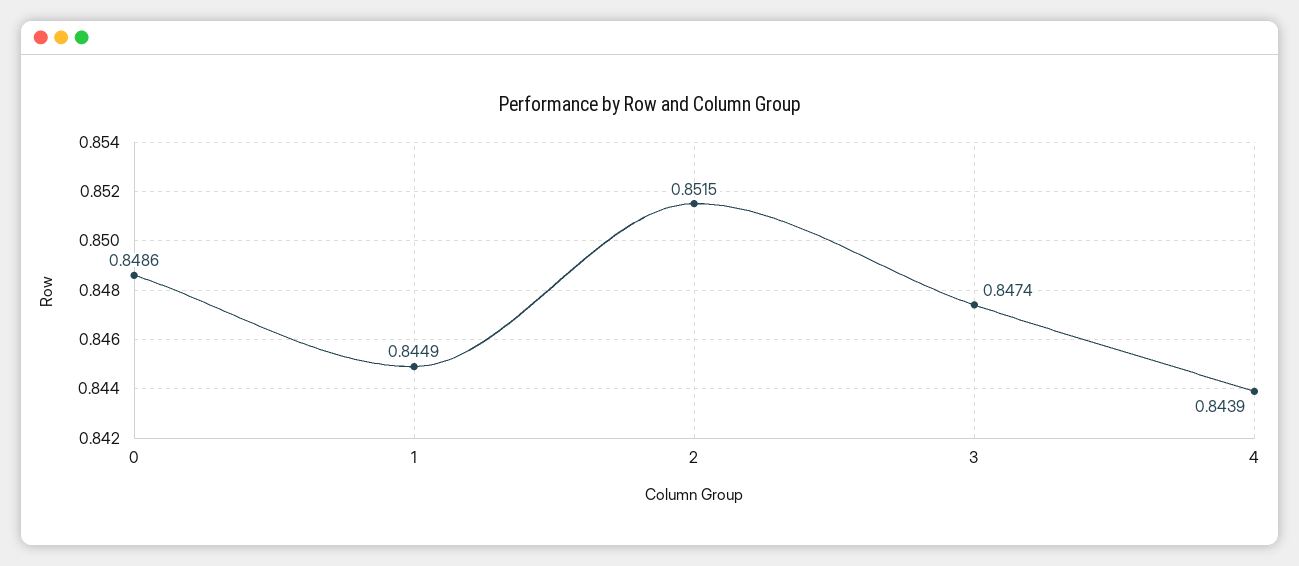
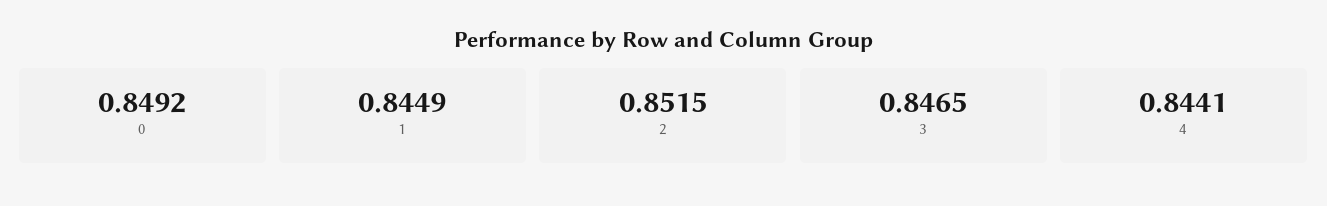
0: 0.8486 -> 0.8492
3: 0.8474 -> 0.8465
4: 0.8439 -> 0.8441

